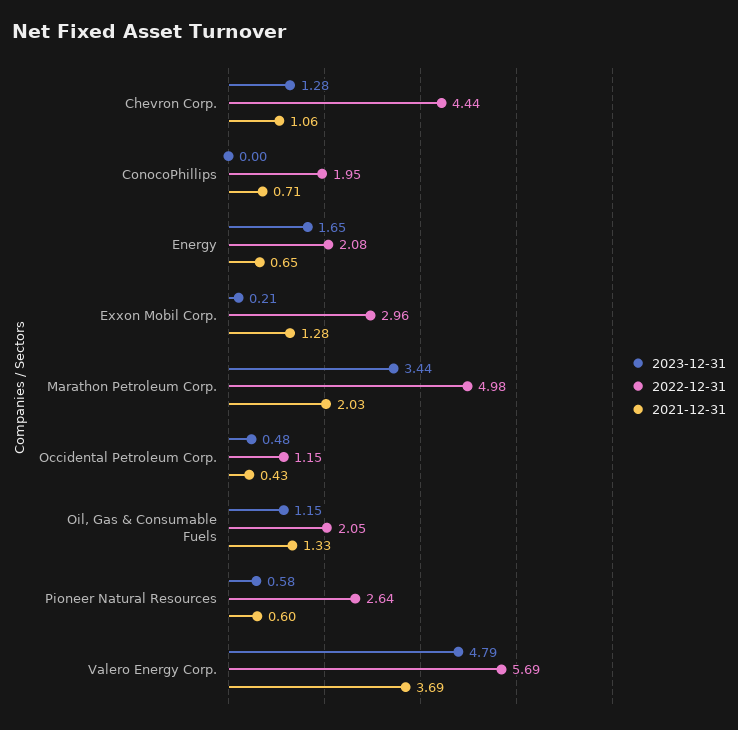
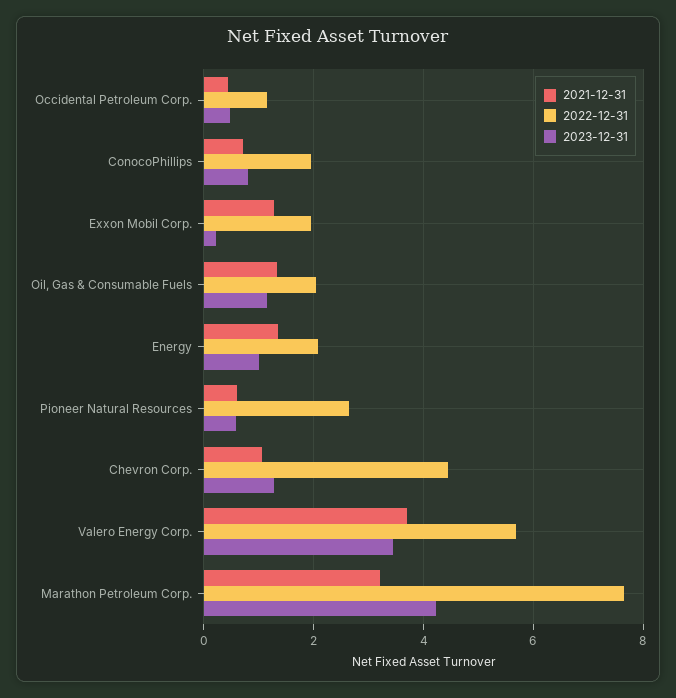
2023-12-31, ConocoPhillips: 0 -> 0.8
2023-12-31, Energy: 1.65 -> 1
2021-12-31, Energy: 0.65 -> 1.4
2022-12-31, Exxon Mobil Corp.: 2.96 -> 2
2023-12-31, Marathon Petroleum Corp.: 3.44 -> 4.2
2022-12-31, Marathon Petroleum Corp.: 4.98 -> 7.6
2021-12-31, Marathon Petroleum Corp.: 2.03 -> 3.2
2023-12-31, Valero Energy Corp.: 4.79 -> 3.4

